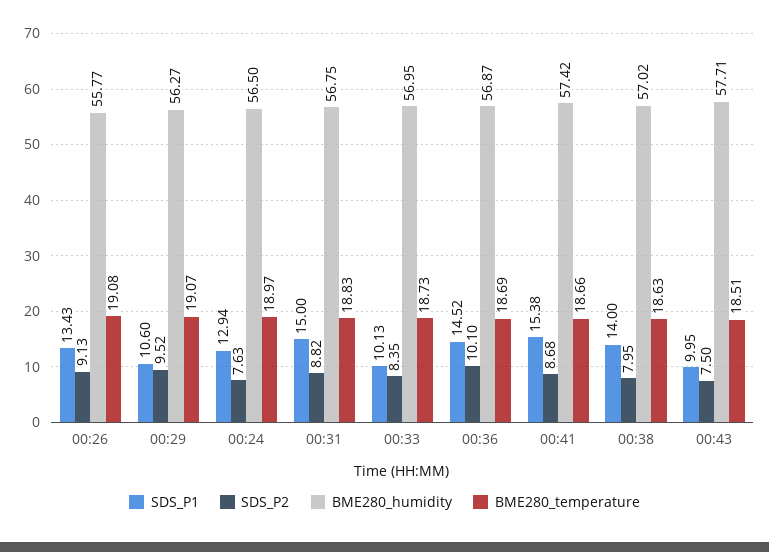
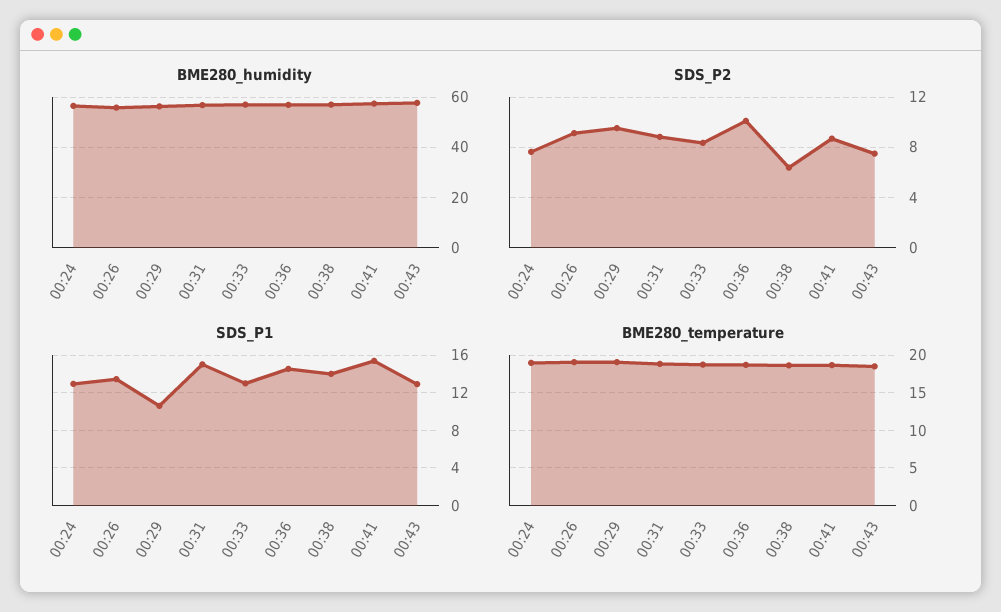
SDS_P1, 00:33: 10.13 -> 13
SDS_P2, 00:38: 7.95 -> 6.5
SDS_P1, 00:43: 9.95 -> 13

